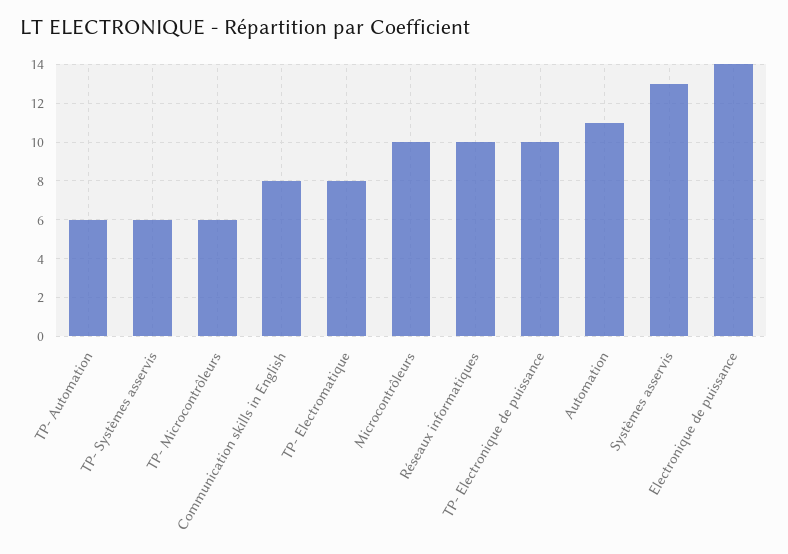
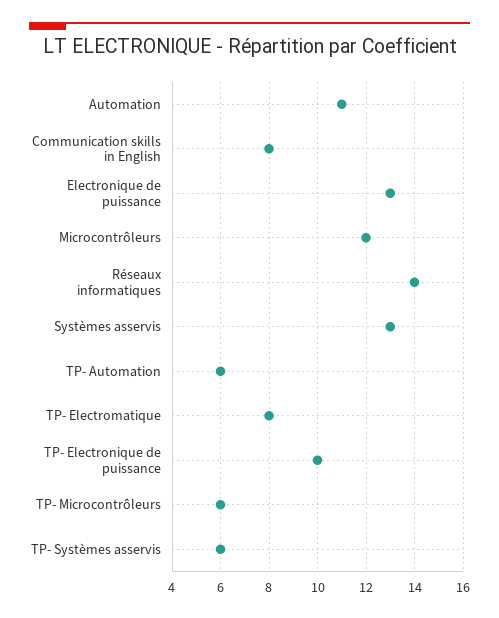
Microcontrôleurs: 10 -> 12
Réseaux informatiques: 10 -> 14
Electronique de puissance: 14 -> 13

